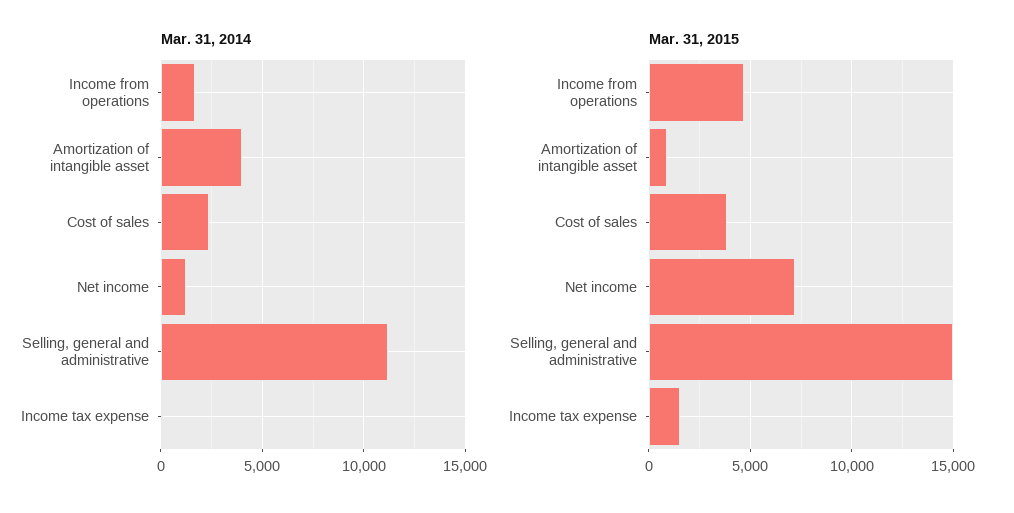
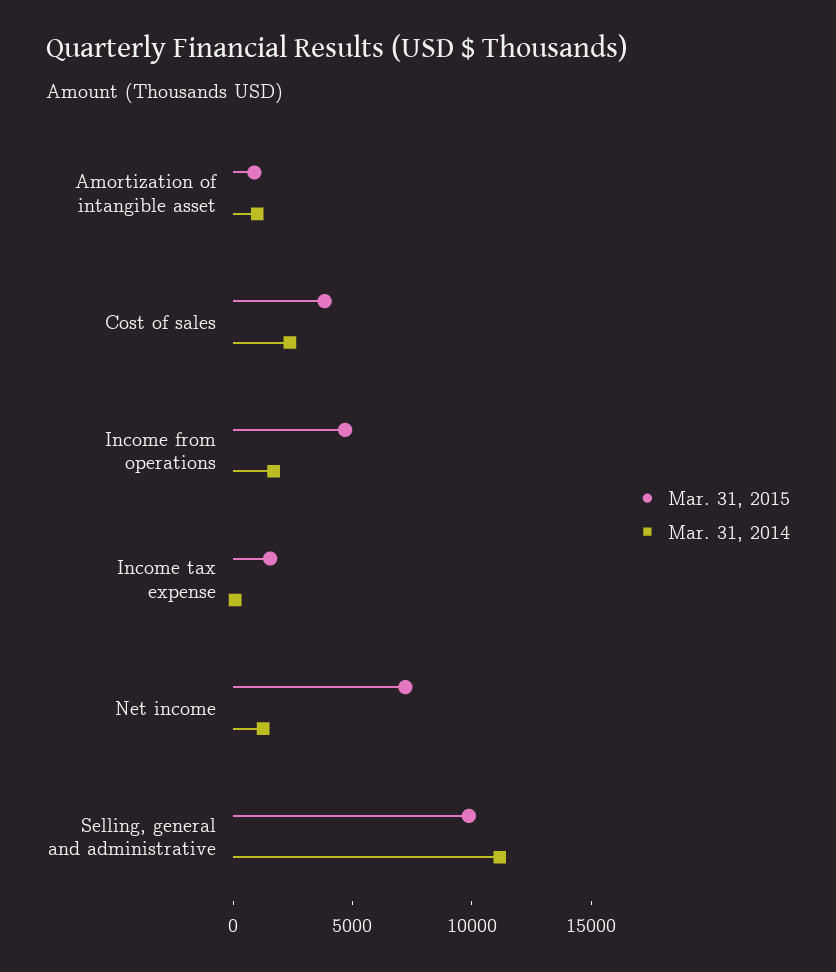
Mar. 31, 2014, Amortization of intangible asset: 4000 -> 1000
Mar. 31, 2015, Selling, general and administrative: 15000 -> 10000

